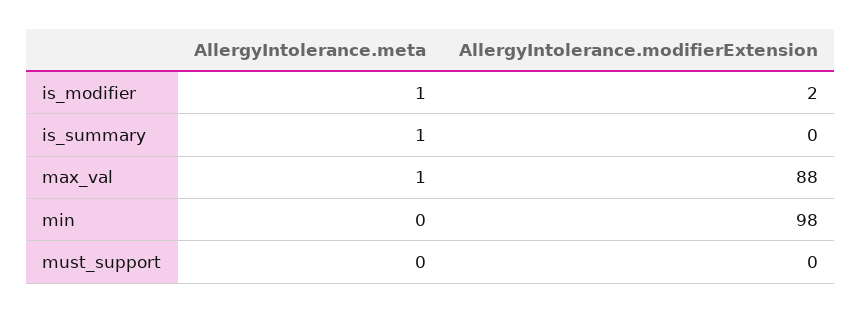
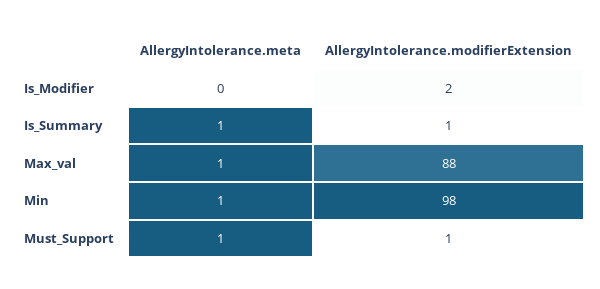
AllergyIntolerance.meta, is_modifier: 1 -> 0
AllergyIntolerance.modifierExtension, is_summary: 0 -> 1
AllergyIntolerance.meta, min: 0 -> 1
AllergyIntolerance.meta, must_support: 0 -> 1
AllergyIntolerance.modifierExtension, must_support: 0 -> 1

